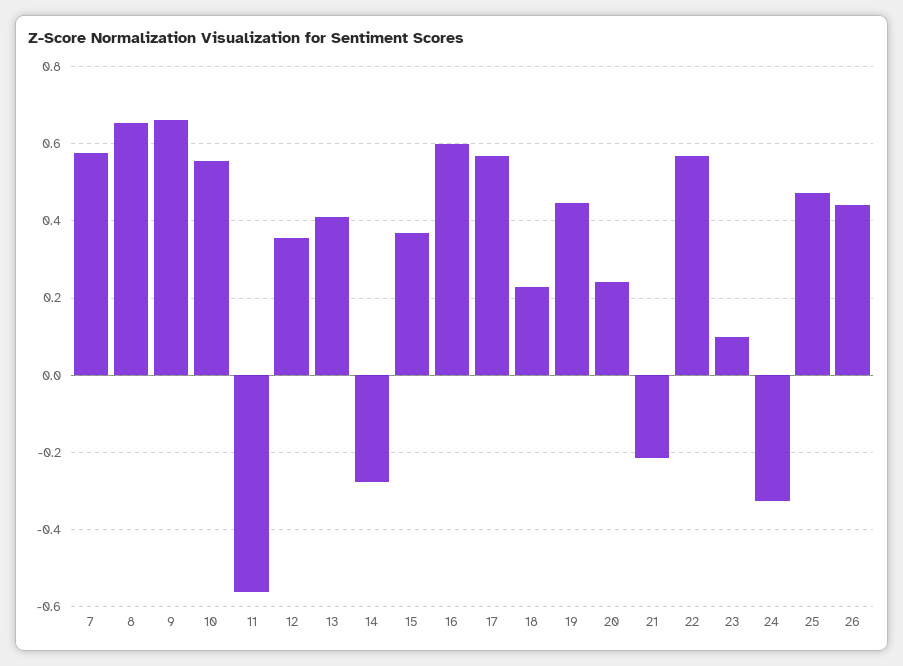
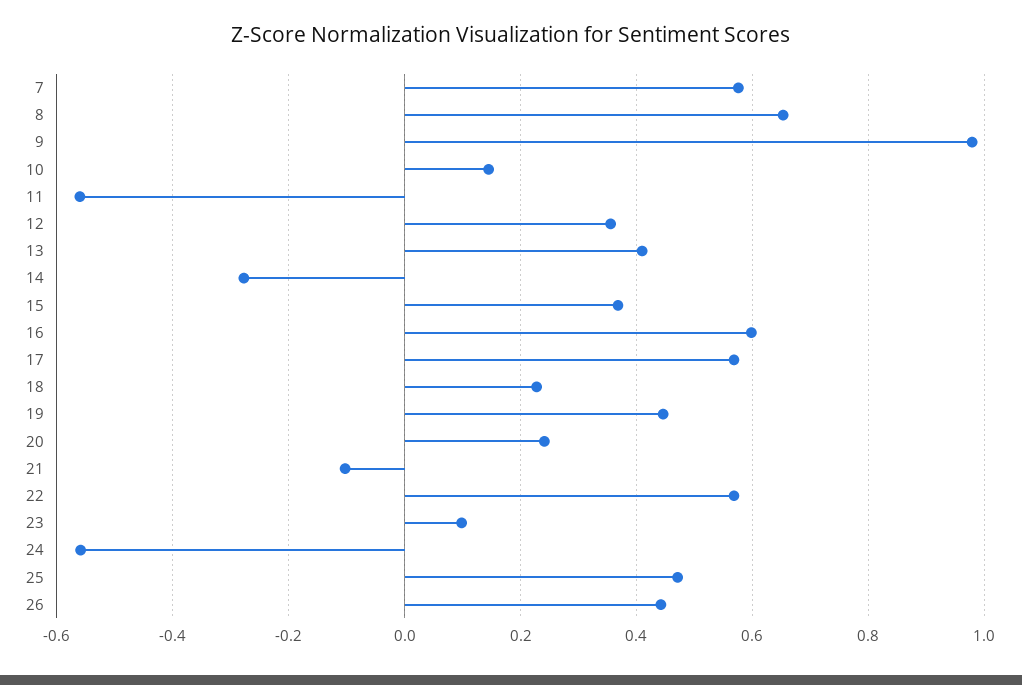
9: 0.66 -> 0.98
10: 0.56 -> 0.14
21: -0.22 -> -0.1
24: -0.32 -> -0.56

